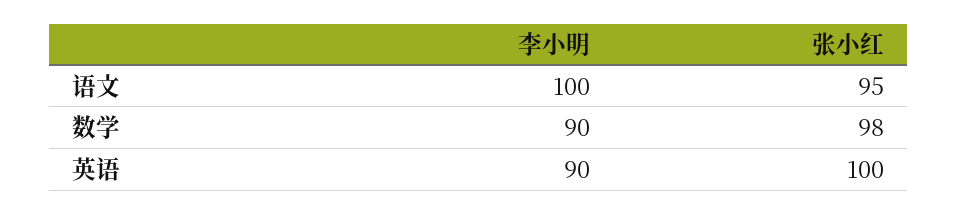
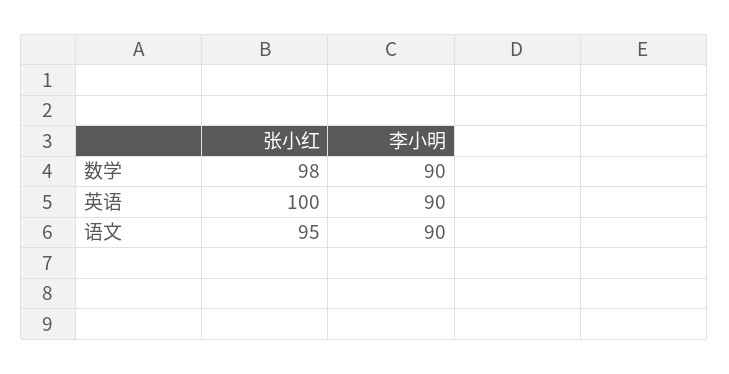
李小明, 语文: 100 -> 90

